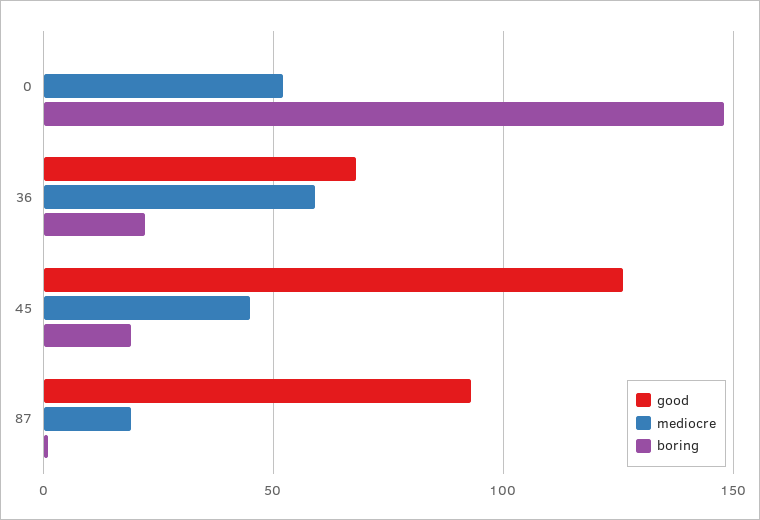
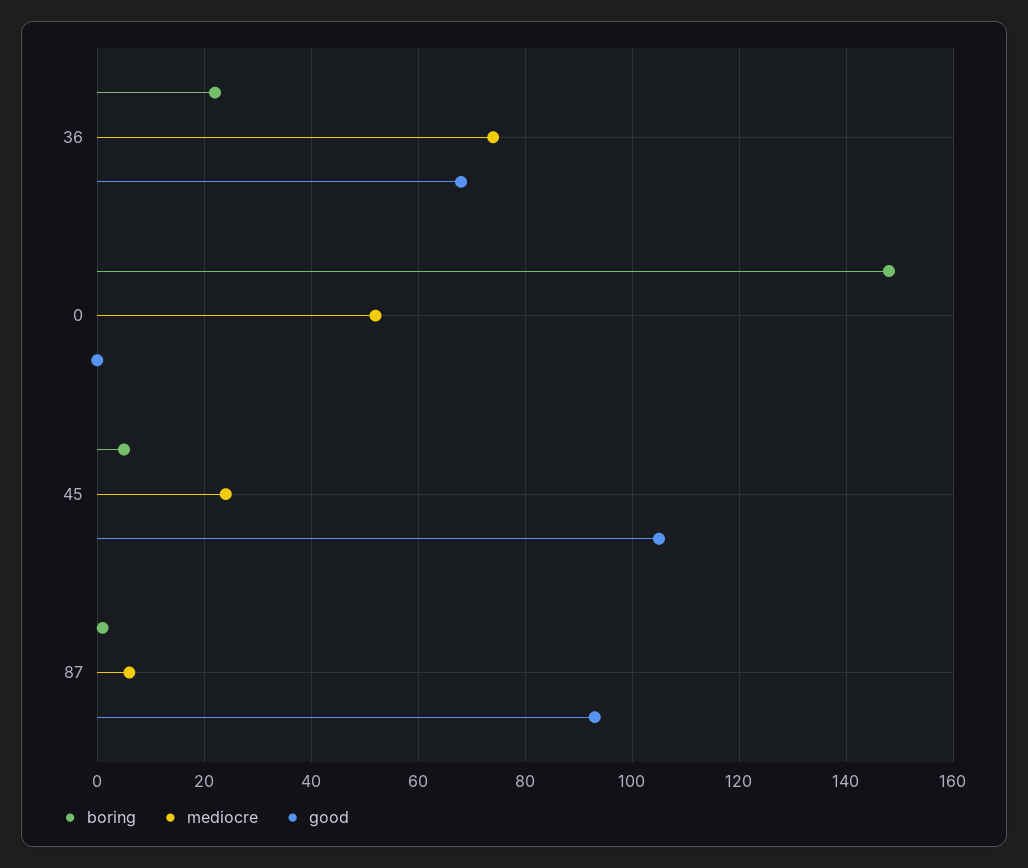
mediocre, 36: 60 -> 75
good, 45: 125 -> 105
mediocre, 45: 45 -> 25
boring, 45: 20 -> 5
mediocre, 87: 20 -> 5

